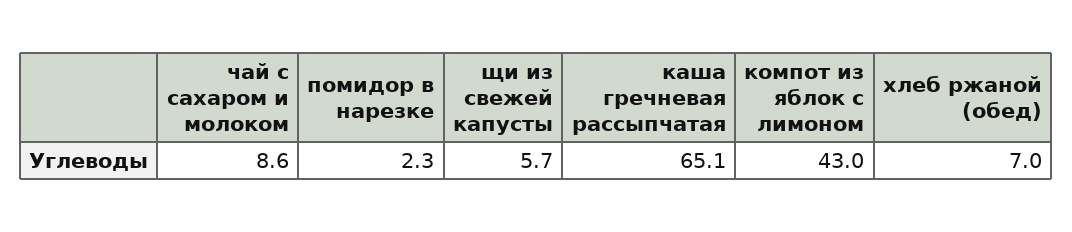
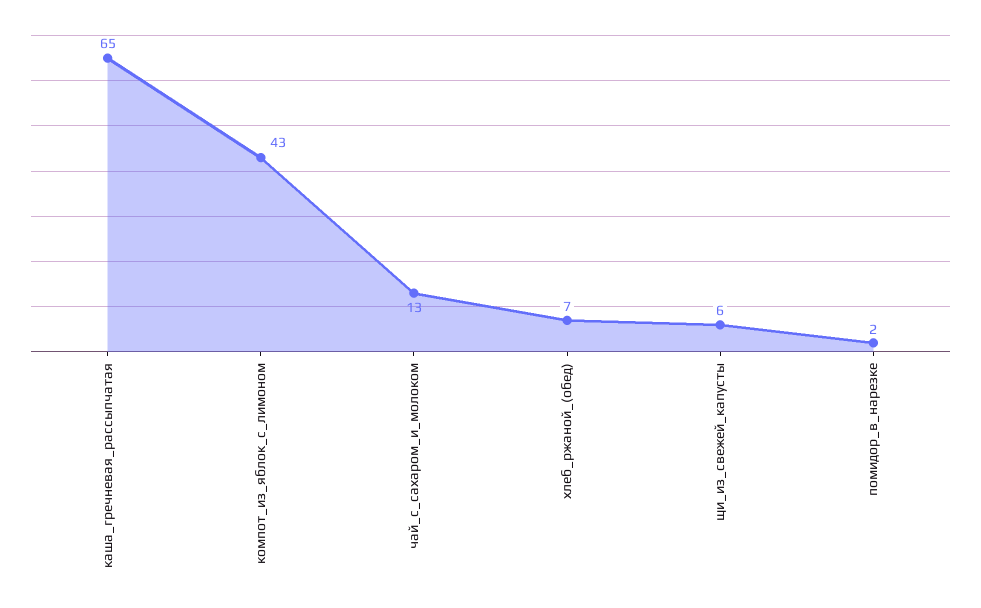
чай с сахаром и молоком: 8.6 -> 13

